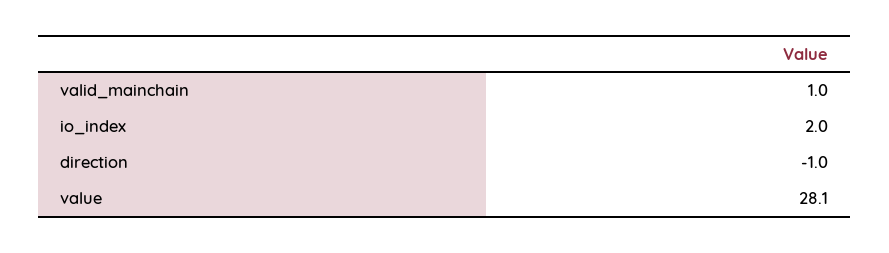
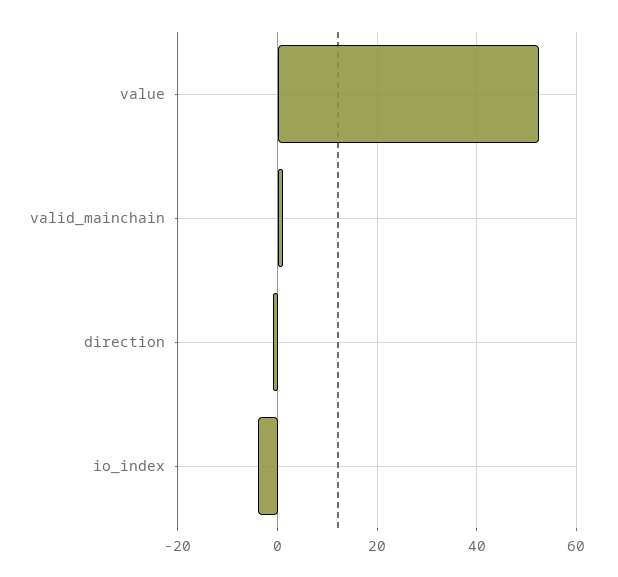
io_index: 2 -> -4
value: 28.1 -> 52

